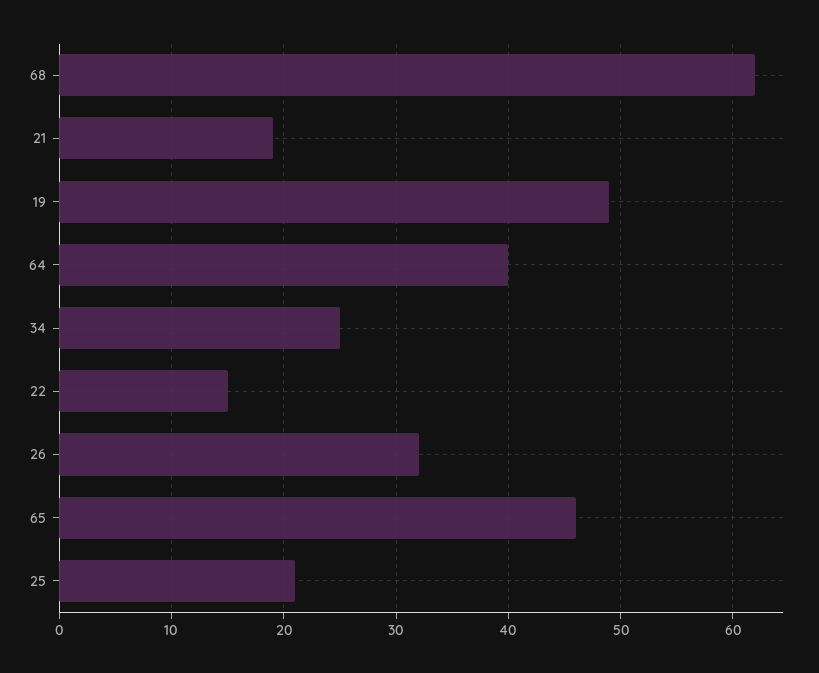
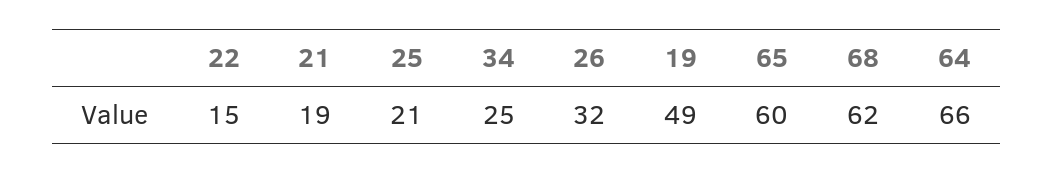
64: 40 -> 66
65: 46 -> 60

